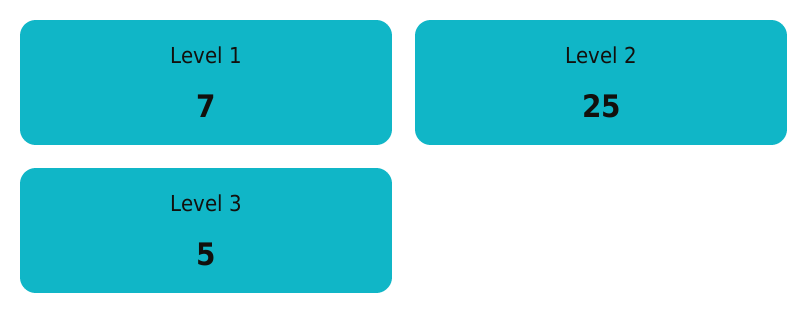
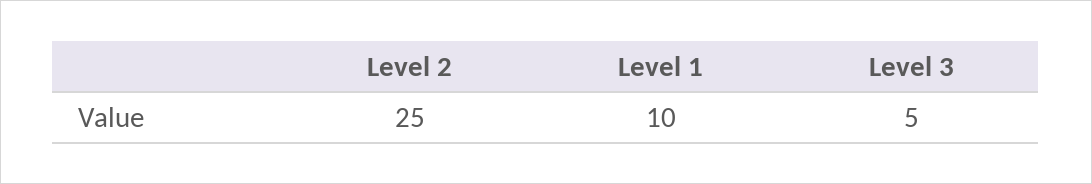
Level 1: 7 -> 10

